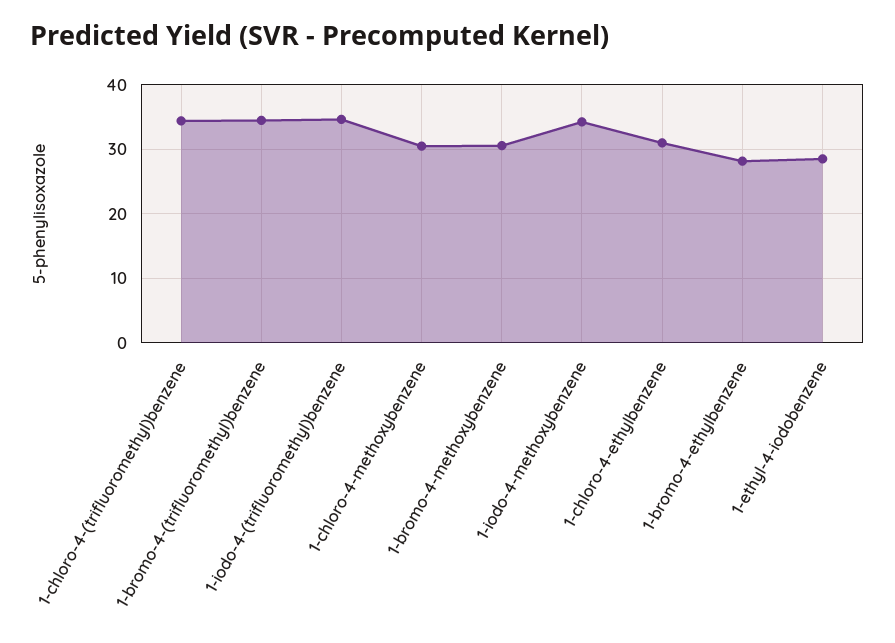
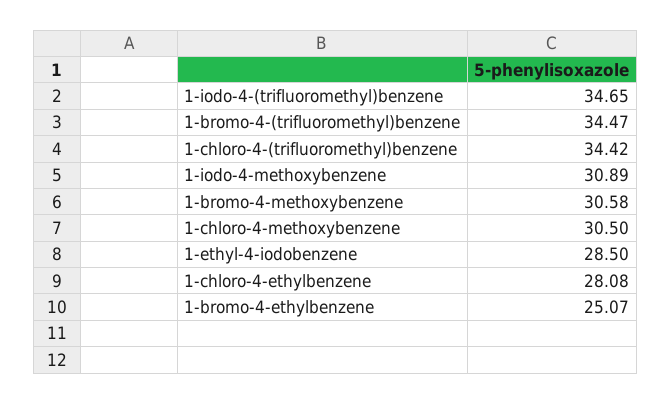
1-iodo-4-methoxybenzene: 34 -> 30.89
1-chloro-4-ethylbenzene: 31 -> 28.08
1-bromo-4-ethylbenzene: 28 -> 25.07

